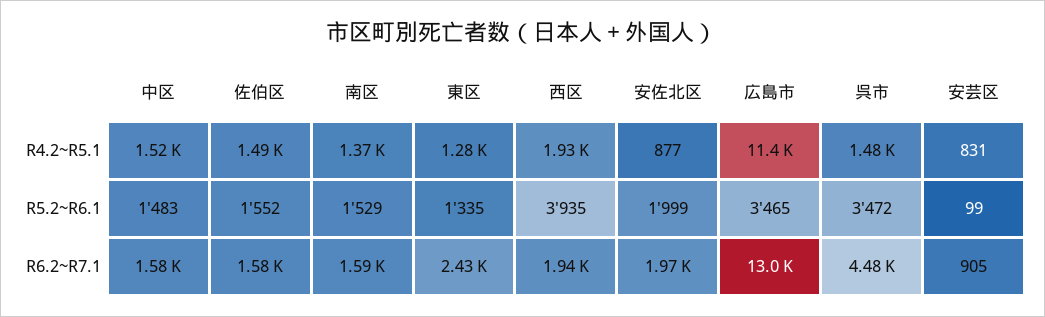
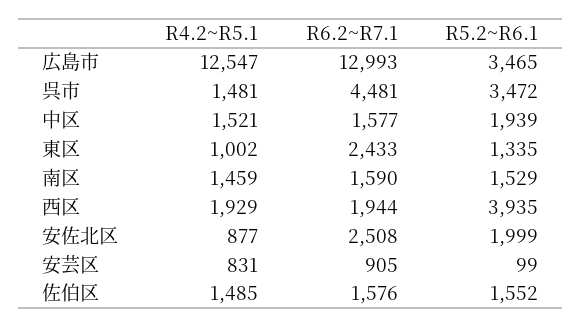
南区, R4.2~R5.1: 1370 -> 1459
東区, R4.2~R5.1: 1280 -> 1002
広島市, R4.2~R5.1: 11400 -> 12547
中区, R5.2~R6.1: 1483 -> 1939
安佐北区, R6.2~R7.1: 1970 -> 2508

